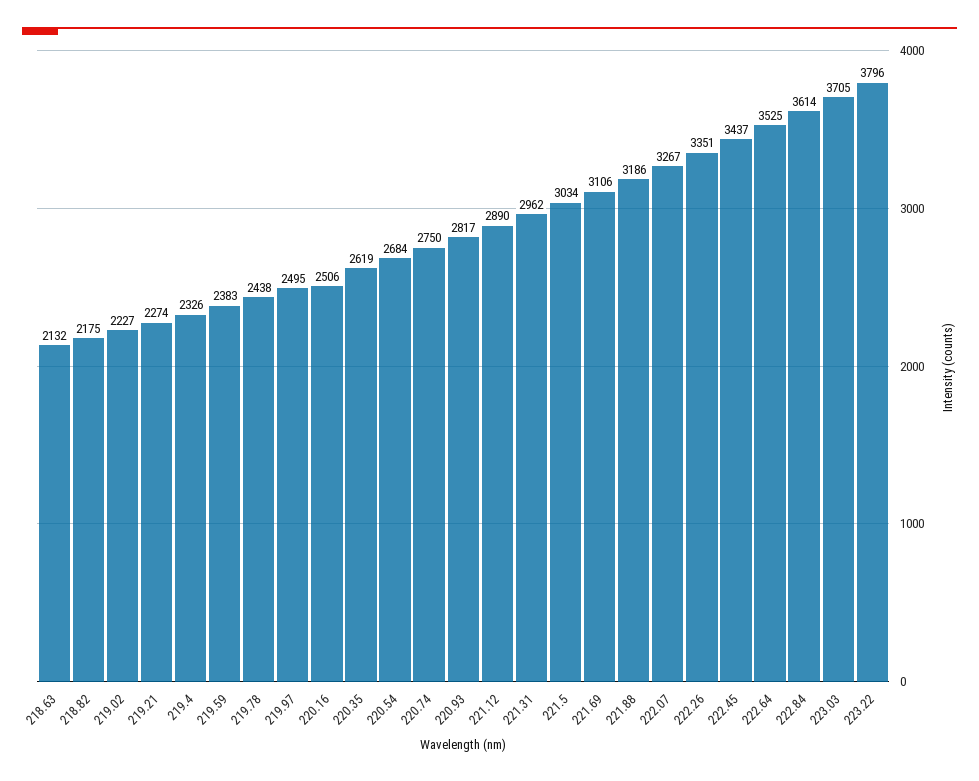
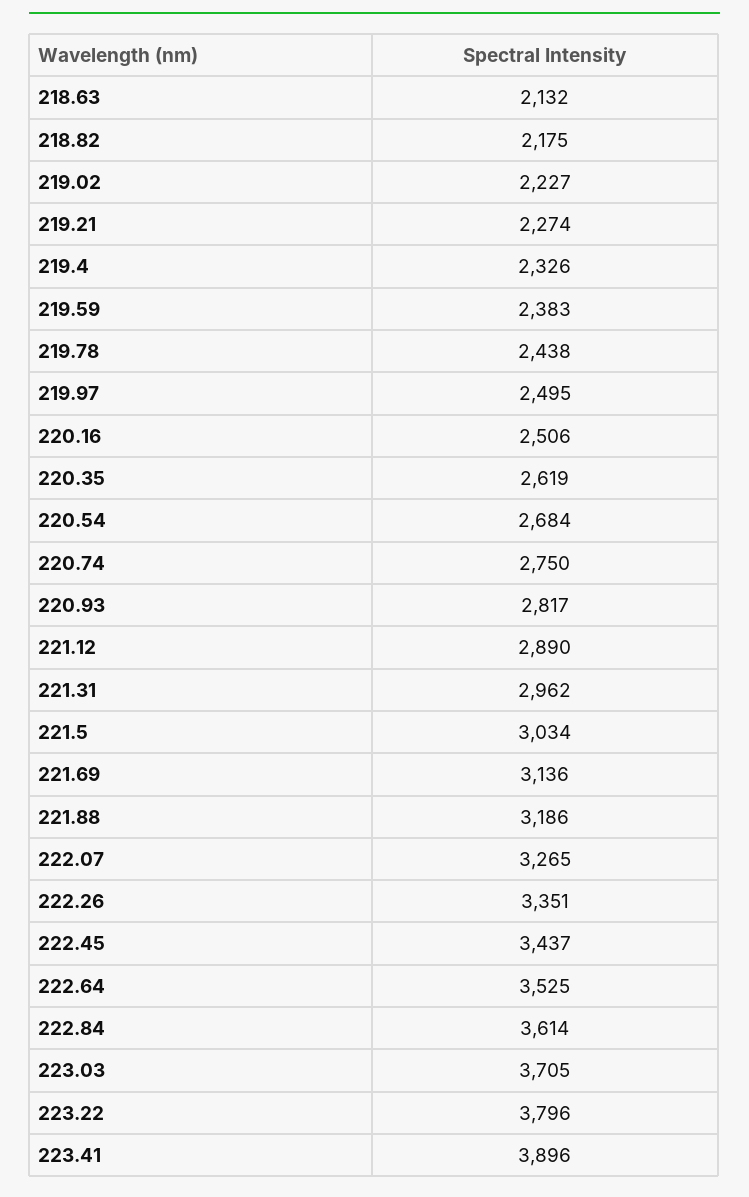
221.69: 3106 -> 3136
222.07: 3267 -> 3265
223.41: none -> 3896

